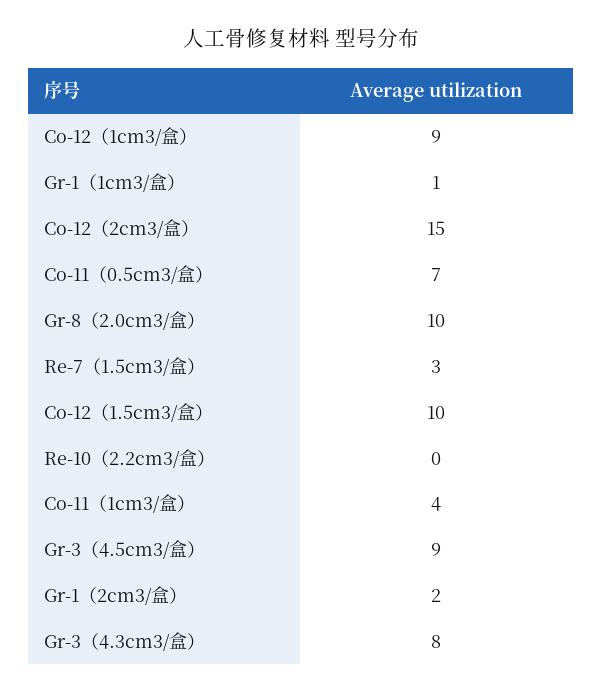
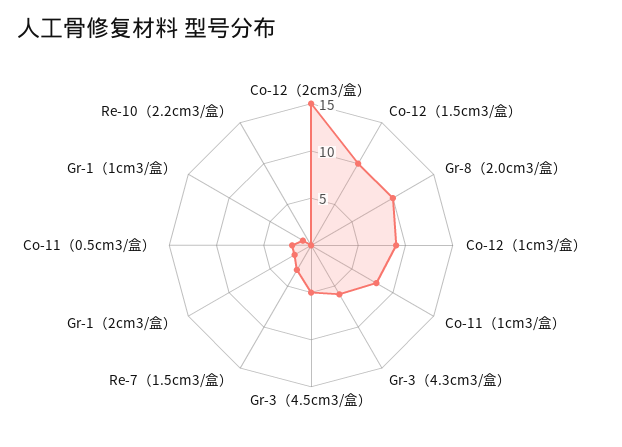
Co-11（0.5cm3/盒）: 7 -> 2
Co-11（1cm3/盒）: 4 -> 8
Gr-3（4.5cm3/盒）: 9 -> 5
Gr-3（4.3cm3/盒）: 8 -> 6

